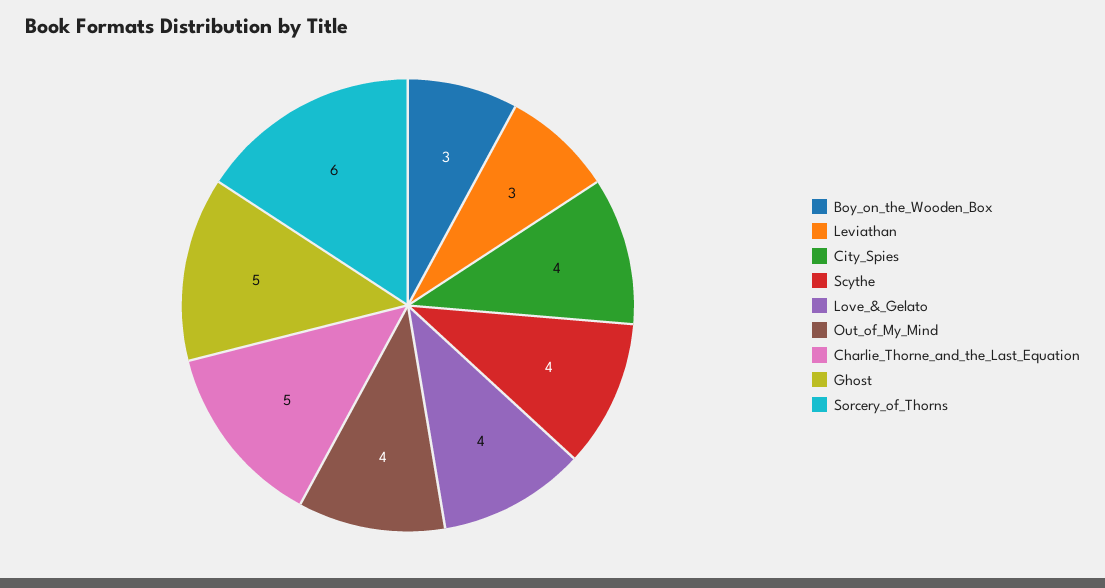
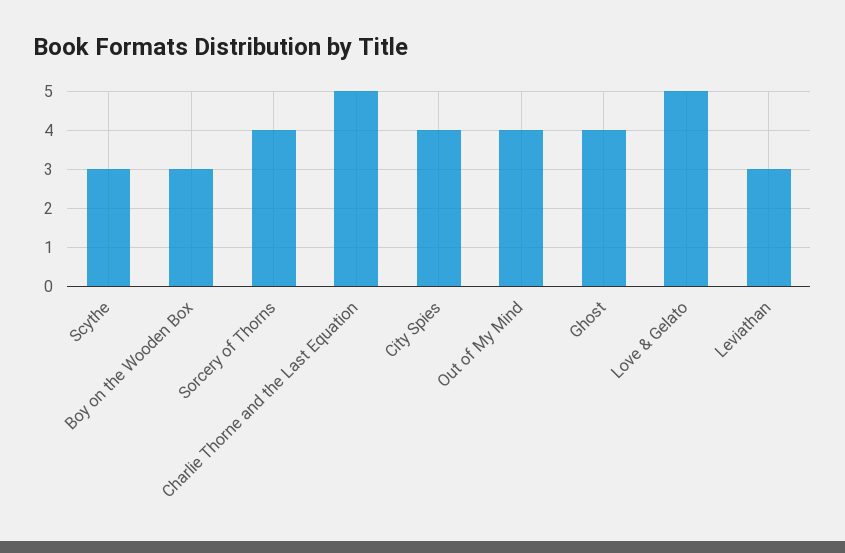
Scythe: 4 -> 3
Love_&_Gelato: 4 -> 5
Ghost: 5 -> 4
Sorcery_of_Thorns: 6 -> 4

